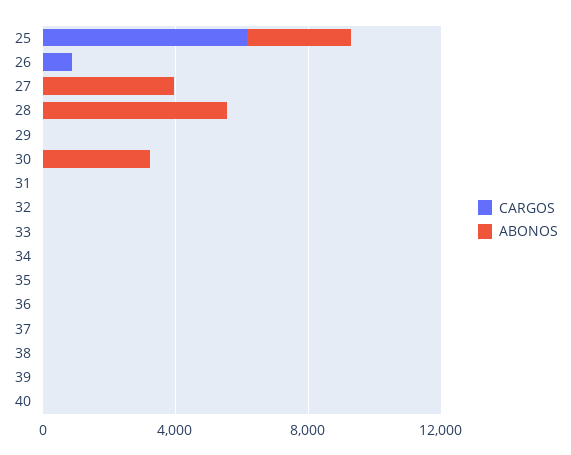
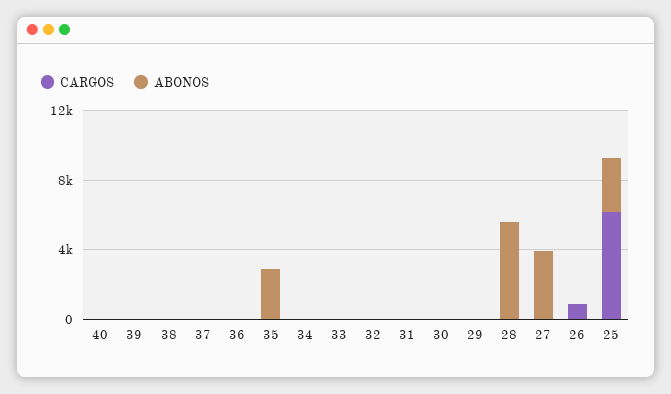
ABONOS, 30: 3000 -> 0
ABONOS, 35: 0 -> 3000

